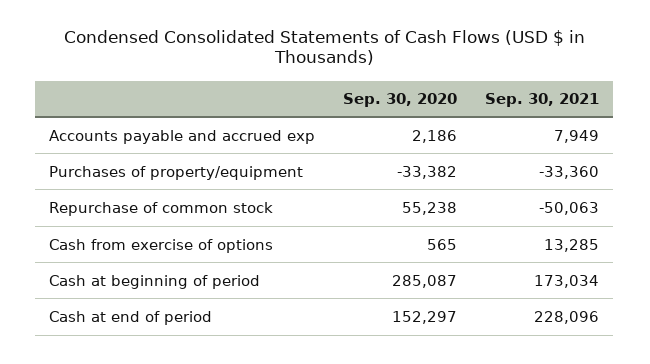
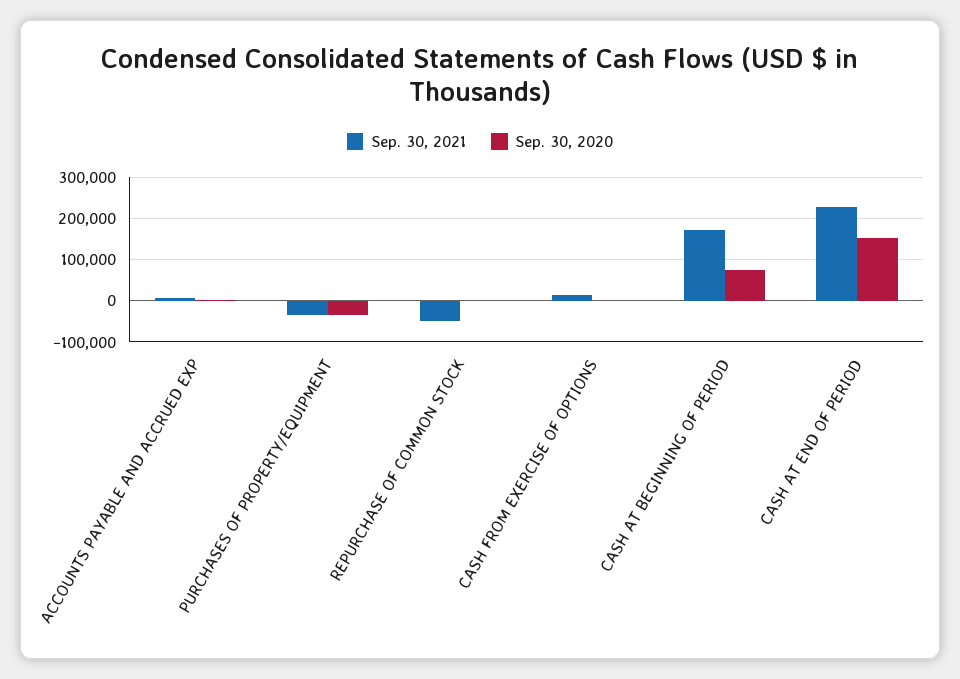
Sep. 30, 2020, Repurchase of common stock: 55238 -> 0
Sep. 30, 2020, Cash at beginning of period: 285087 -> 80000

